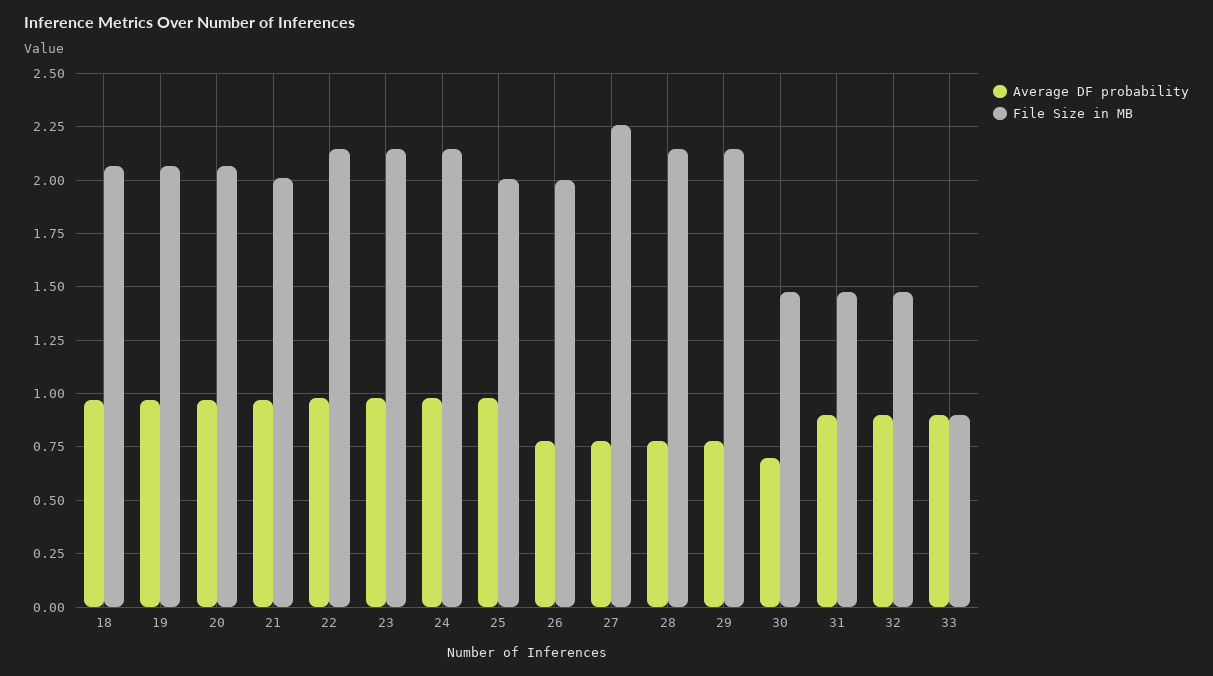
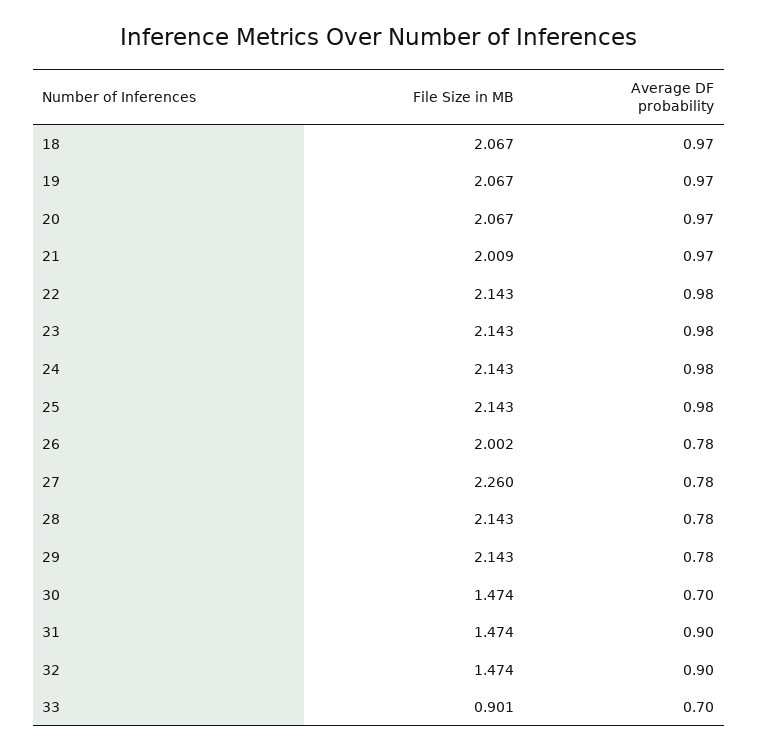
File Size in MB, 25: 2 -> 2.143
Average DF probability, 33: 0.9 -> 0.7

